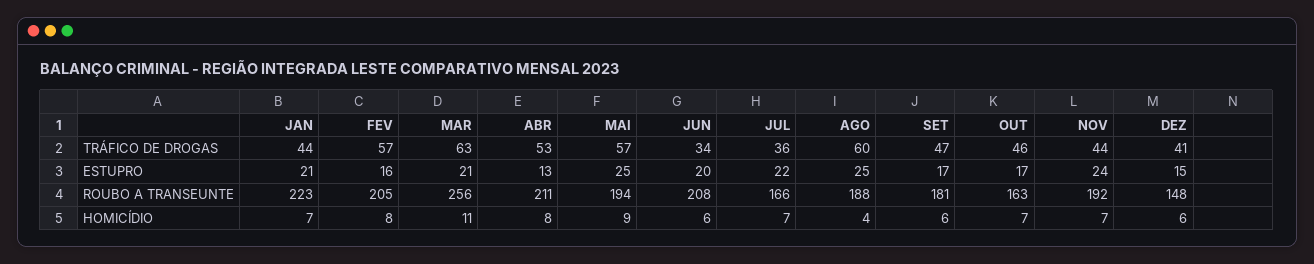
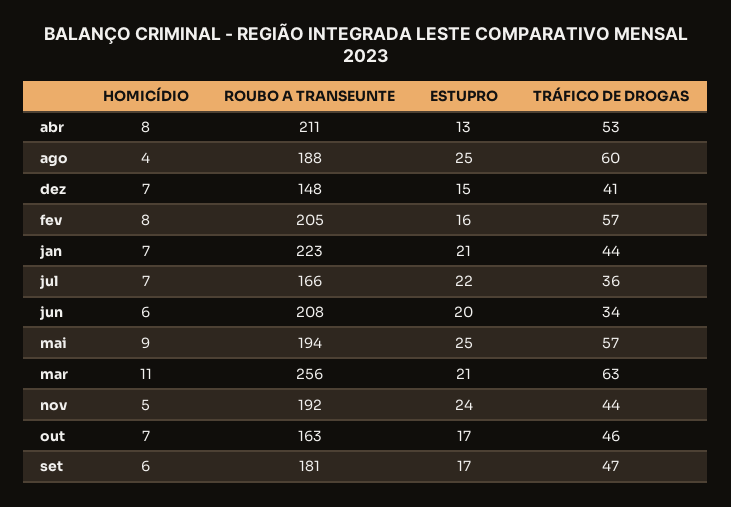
NOV, HOMICÍDIO: 7 -> 5
DEZ, HOMICÍDIO: 6 -> 7

